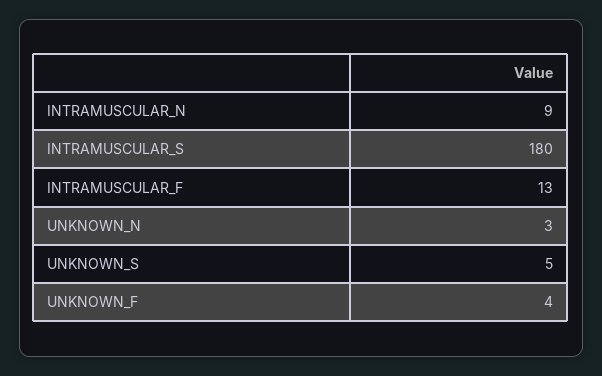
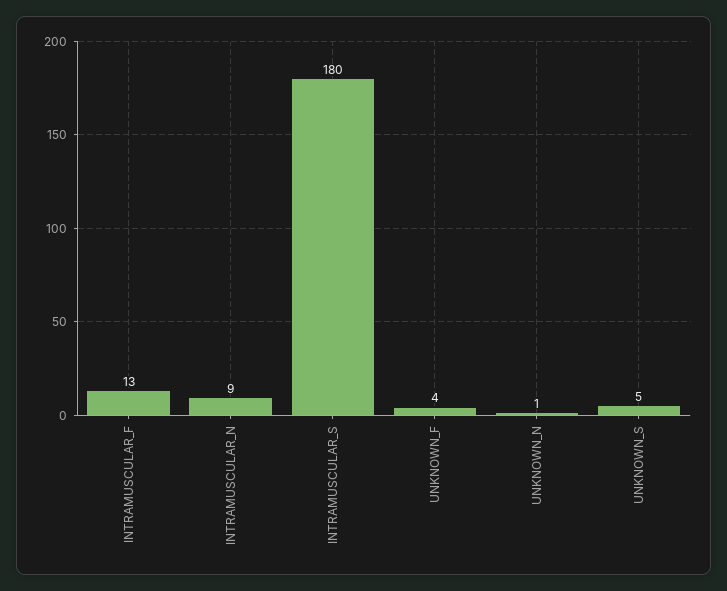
UNKNOWN_N: 3 -> 1

